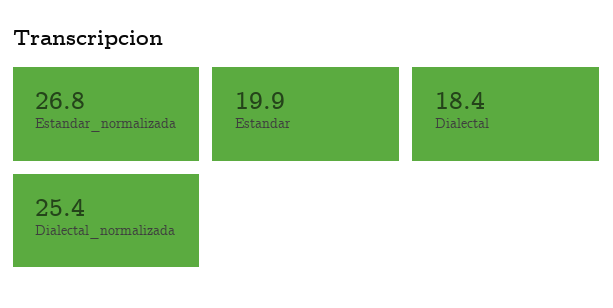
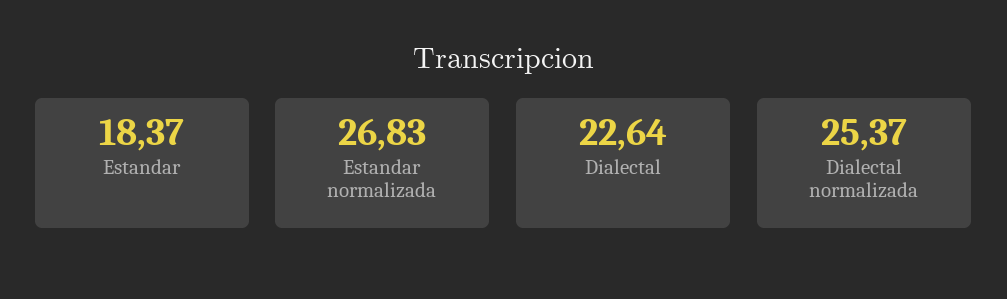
Estandar: 19.9 -> 18.37
Dialectal: 18.4 -> 22.64

